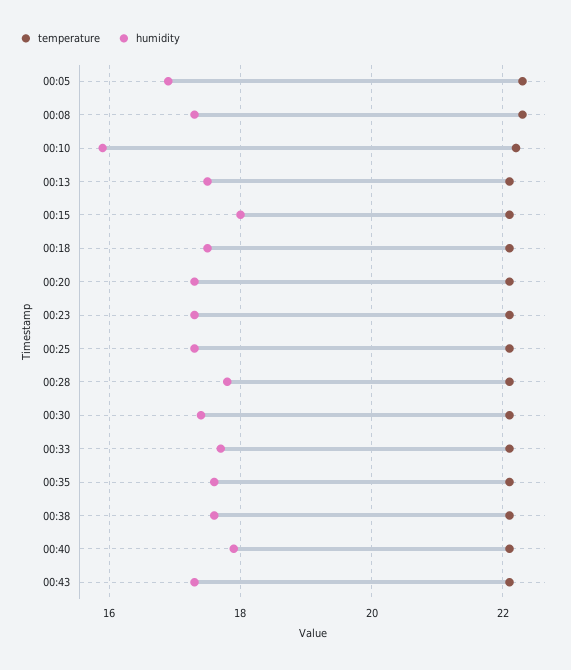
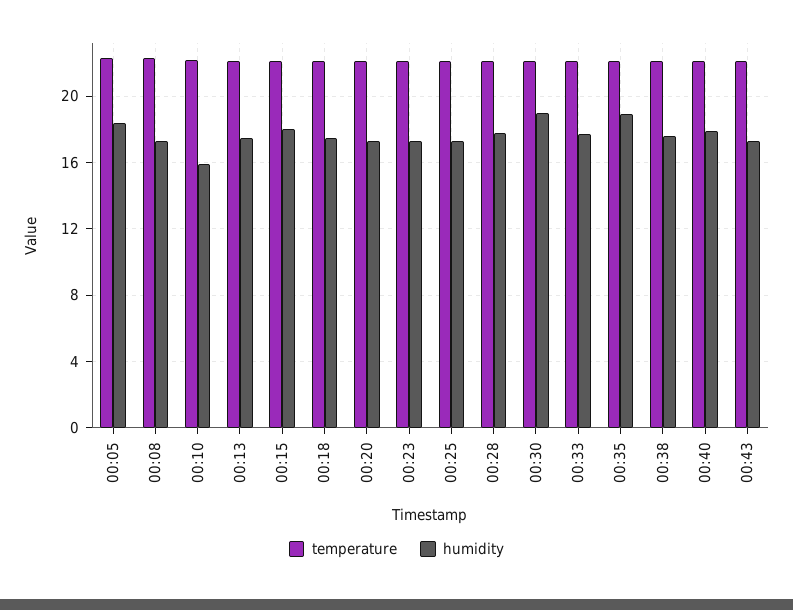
humidity, 00:05: 17 -> 18.5
humidity, 00:30: 17.5 -> 19
humidity, 00:35: 17.5 -> 19

